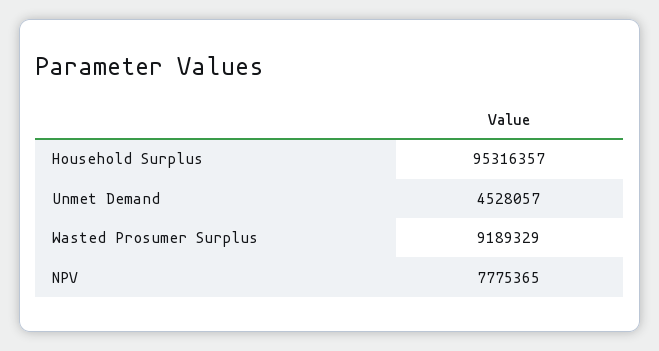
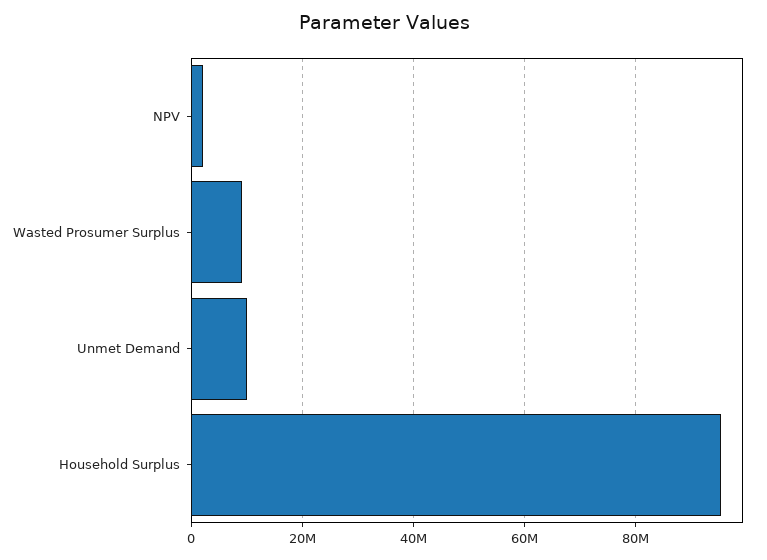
Unmet Demand: 4528057 -> 10000000
NPV: 7775365 -> 2000000

